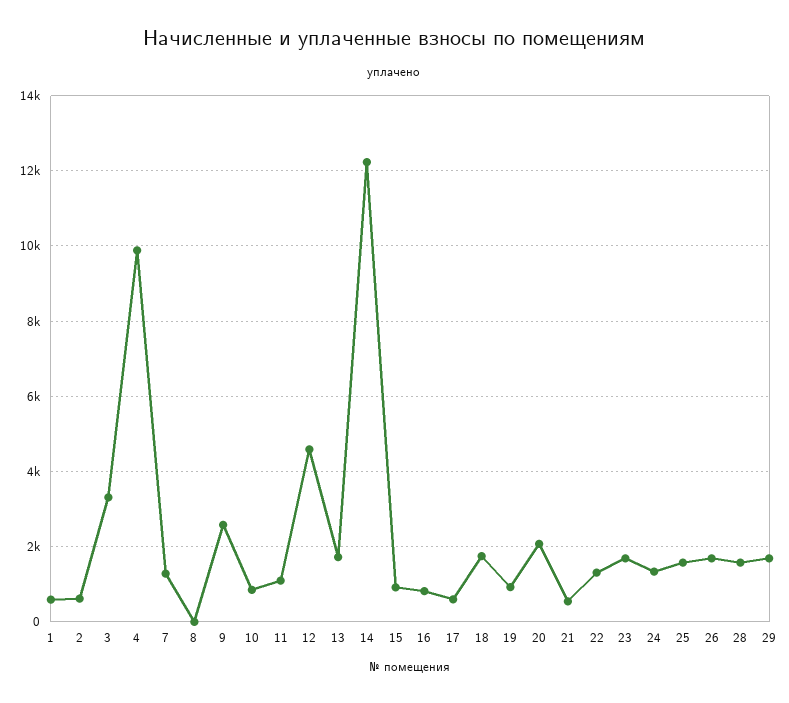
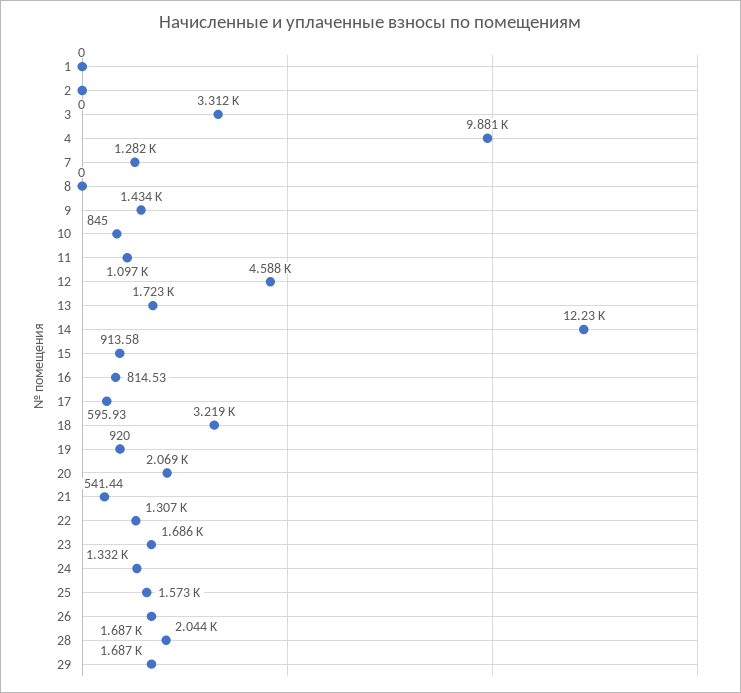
1: 600 -> 0
2: 600 -> 0
9: 2600 -> 1434
18: 1800 -> 3219
28: 1600 -> 2044

